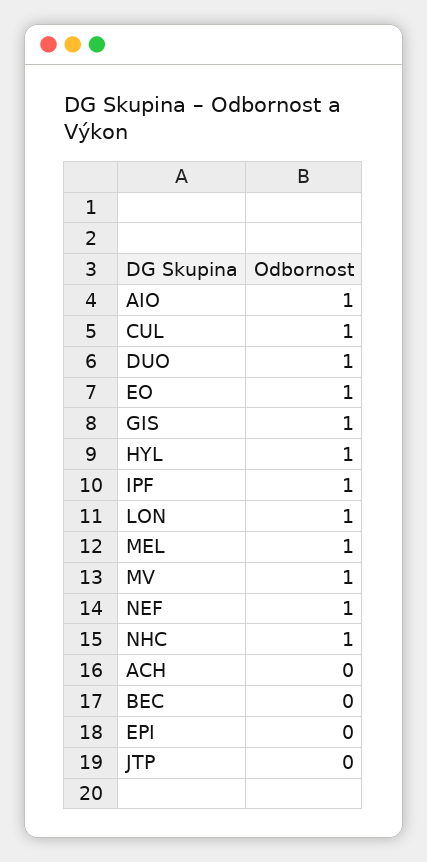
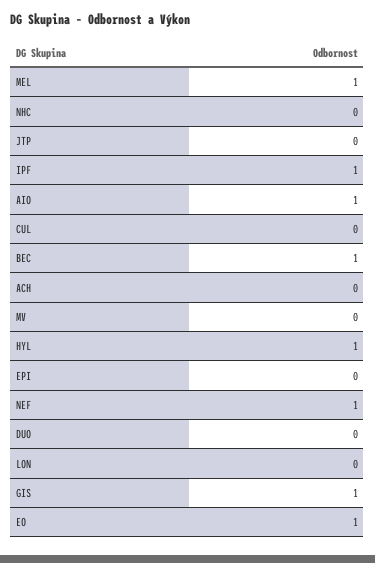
CUL: 1 -> 0
DUO: 1 -> 0
LON: 1 -> 0
MV: 1 -> 0
NHC: 1 -> 0
BEC: 0 -> 1

